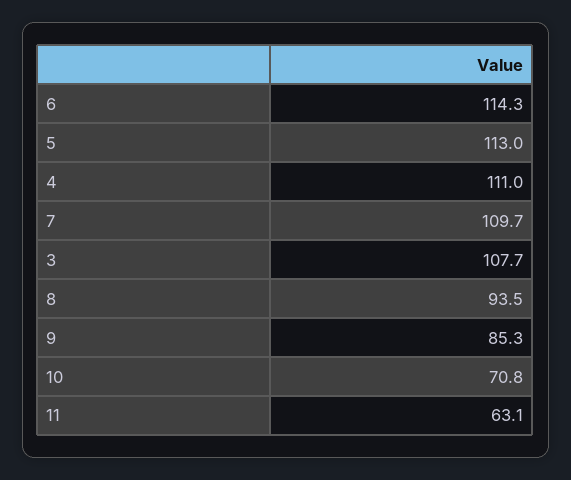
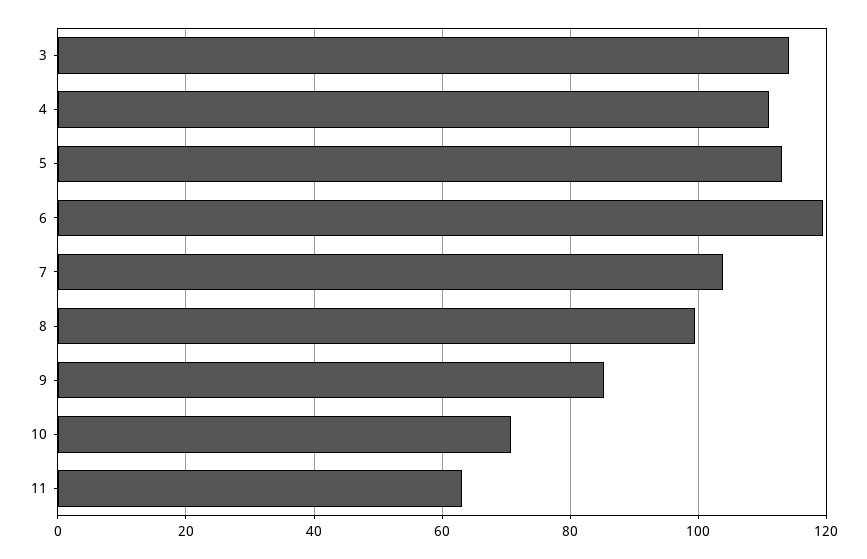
6: 114.3 -> 120
7: 109.7 -> 104
3: 107.7 -> 114
8: 93.5 -> 100

